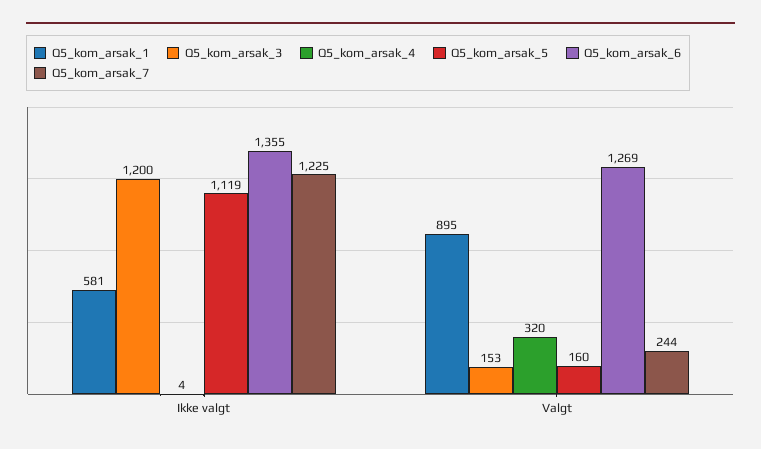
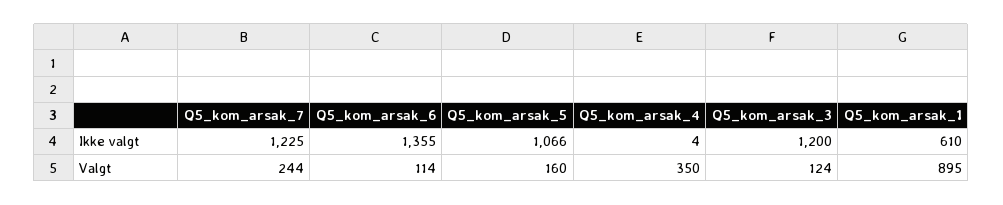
Q5_kom_arsak_1, Ikke valgt: 581 -> 610
Q5_kom_arsak_5, Ikke valgt: 1119 -> 1066
Q5_kom_arsak_3, Valgt: 153 -> 124
Q5_kom_arsak_4, Valgt: 320 -> 350
Q5_kom_arsak_6, Valgt: 1269 -> 114

